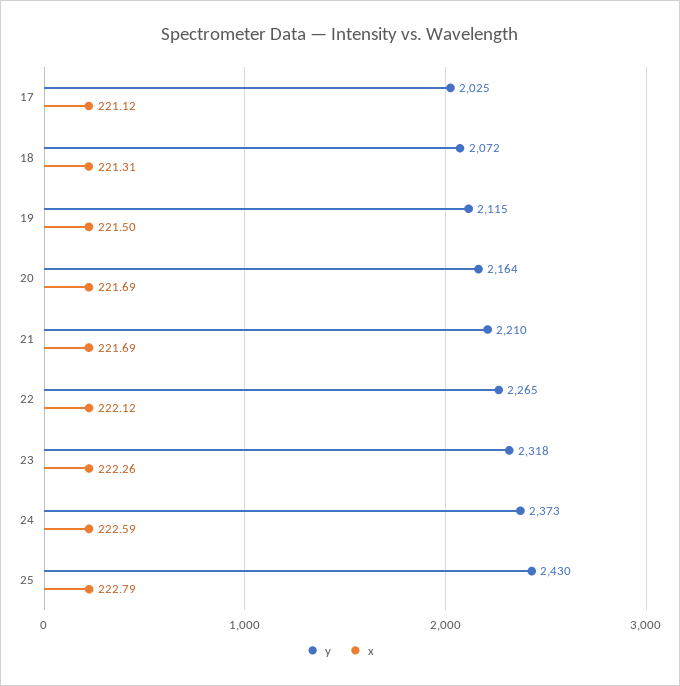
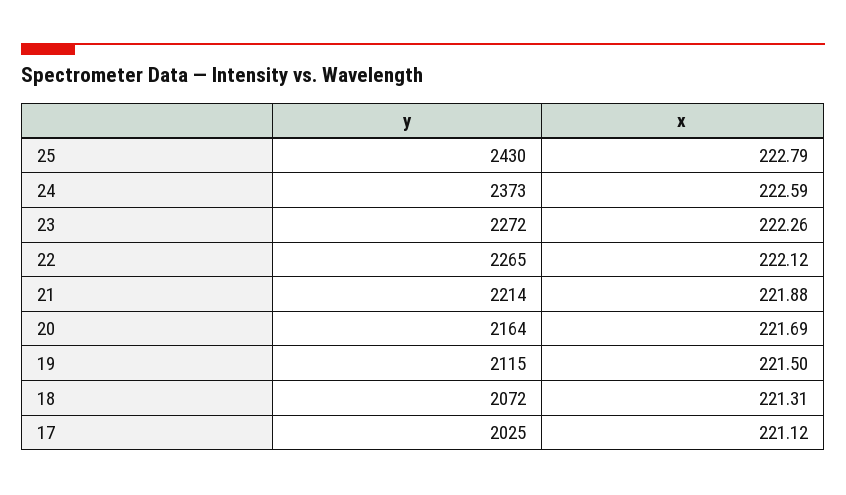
y, 21: 2210 -> 2214
x, 21: 221.69 -> 221.88
y, 23: 2318 -> 2272

